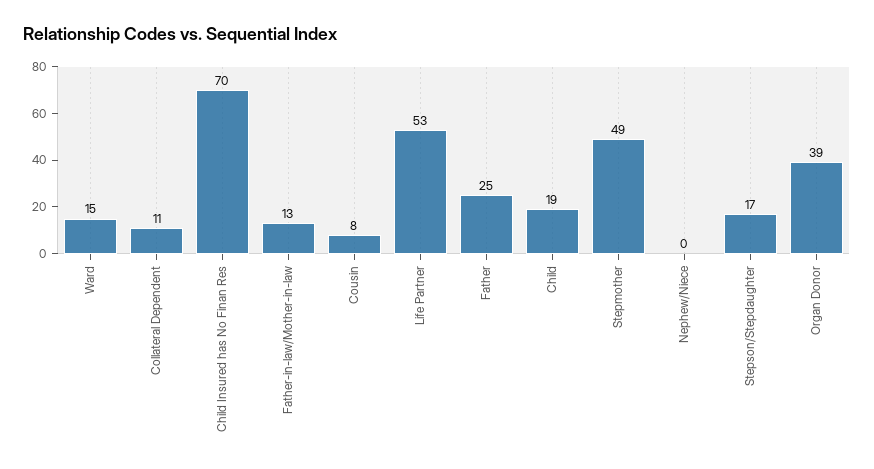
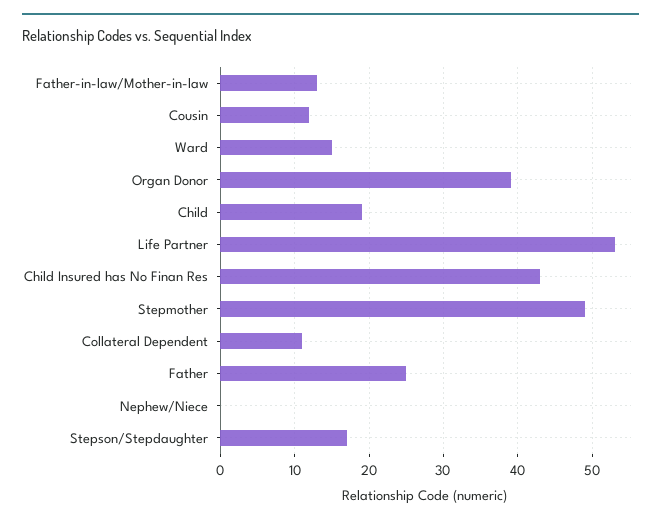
Child Insured has No Finan Res: 70 -> 43
Cousin: 8 -> 12

